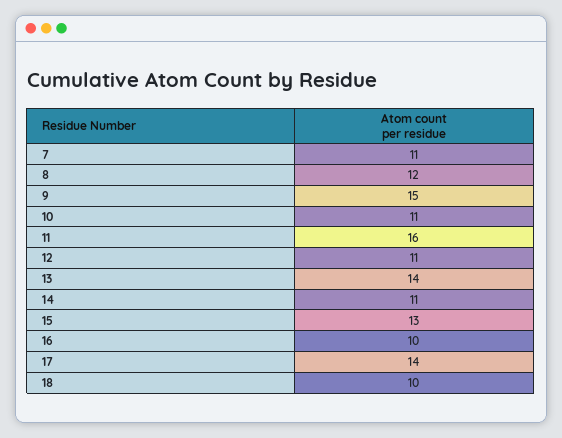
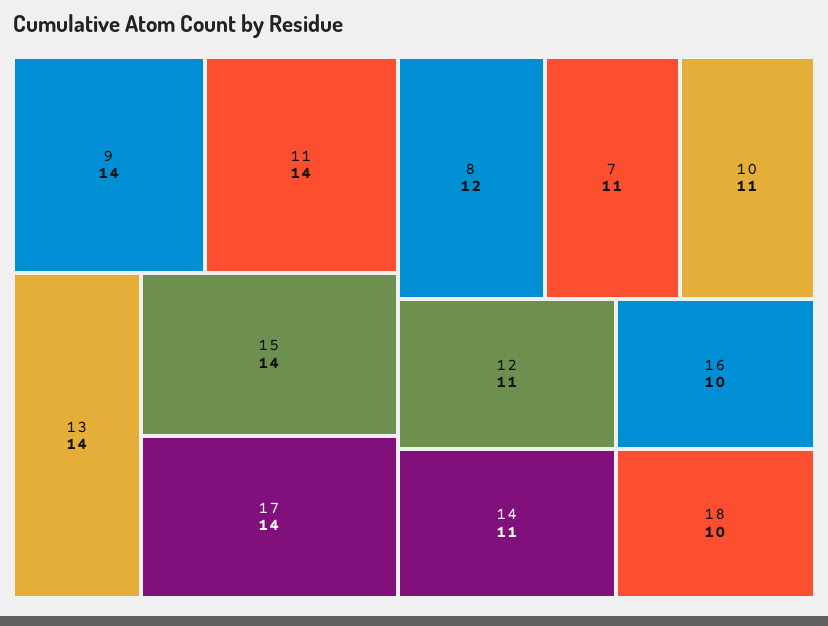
9: 15 -> 14
11: 16 -> 14
15: 13 -> 14

